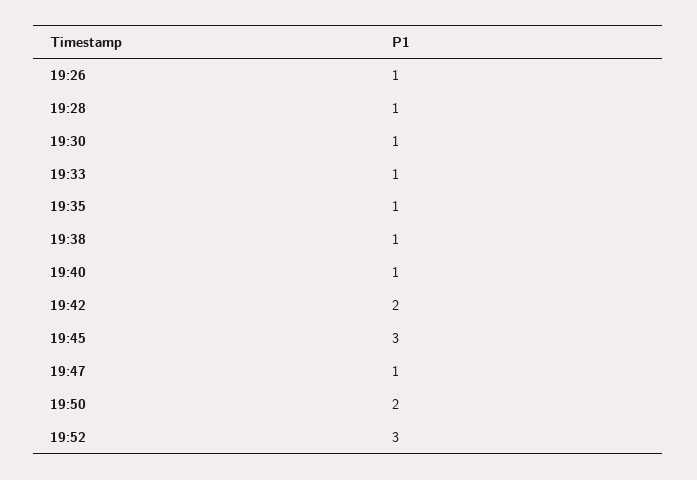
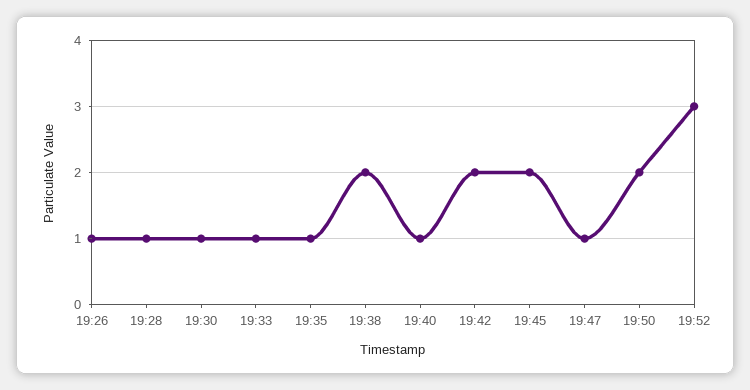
19:38: 1 -> 2
19:45: 3 -> 2

